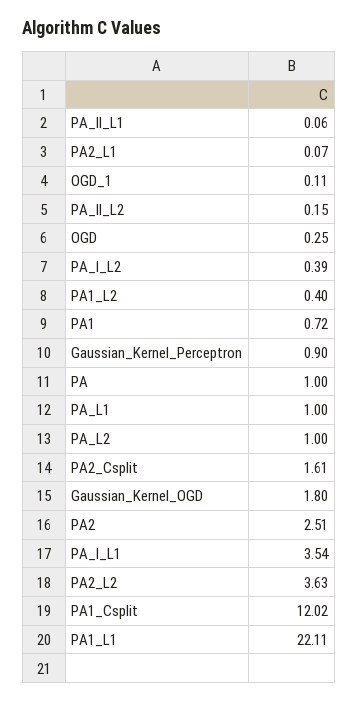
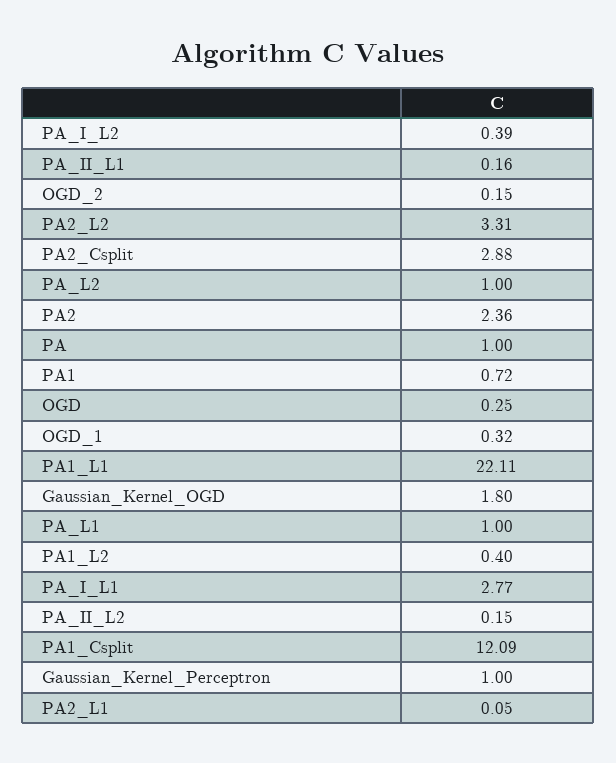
PA_II_L1: 0.06 -> 0.16
PA2_L1: 0.07 -> 0.05
OGD_1: 0.11 -> 0.32
Gaussian_Kernel_Perceptron: 0.9 -> 1
PA2_Csplit: 1.61 -> 2.88
PA2: 2.51 -> 2.36
PA_I_L1: 3.54 -> 2.77
PA2_L2: 3.63 -> 3.31
PA1_Csplit: 12.02 -> 12.09
OGD_2: none -> 0.15

